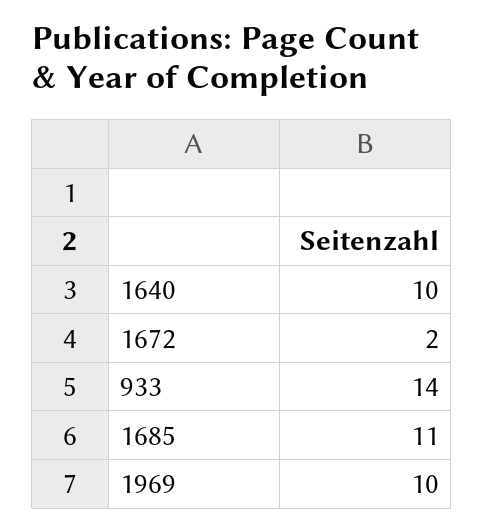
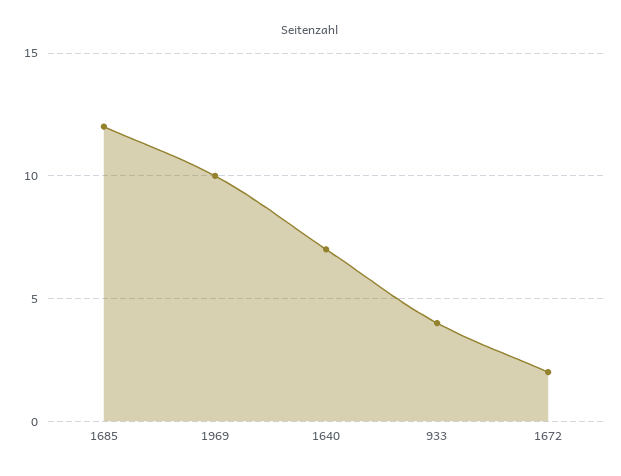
1640: 10 -> 7
933: 14 -> 4
1685: 11 -> 12

